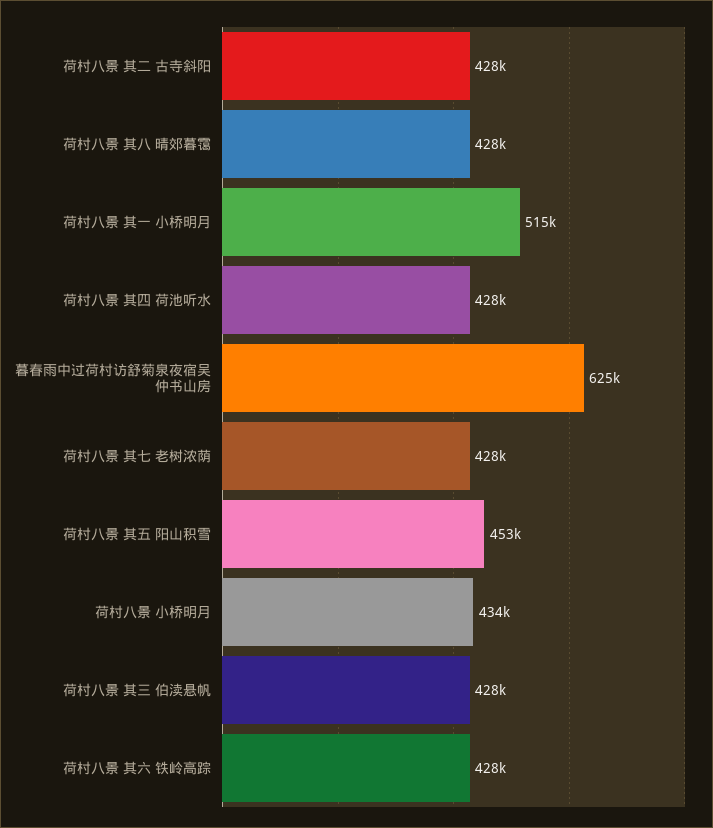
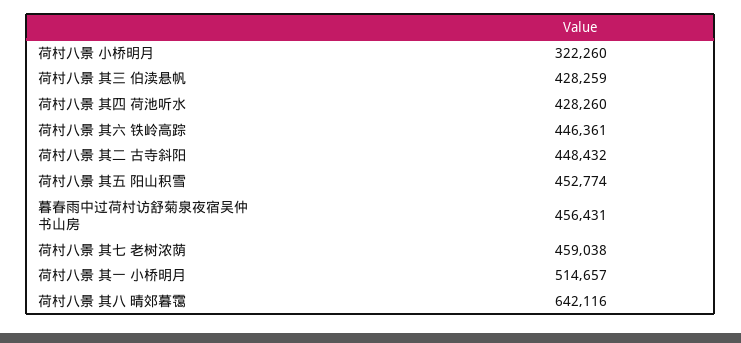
荷村八景 其二 古寺斜阳: 428000 -> 448432
荷村八景 其八 晴郊暮霭: 428000 -> 642116
暮春雨中过荷村访舒菊泉夜宿吴仲书山房: 625000 -> 456431
荷村八景 其七 老树浓荫: 428000 -> 459038
荷村八景 小桥明月: 434000 -> 322260
荷村八景 其六 铁岭高踪: 428000 -> 446361

